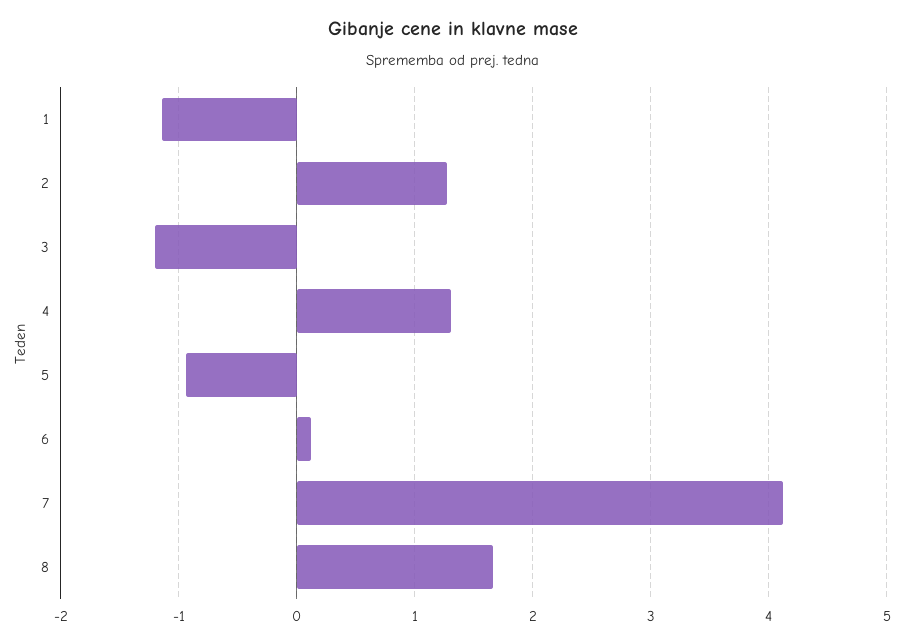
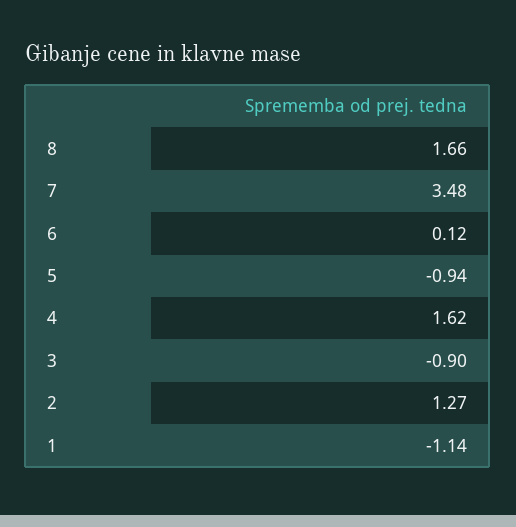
3: -1.2 -> -0.9
4: 1.3 -> 1.62
7: 4.1 -> 3.48

